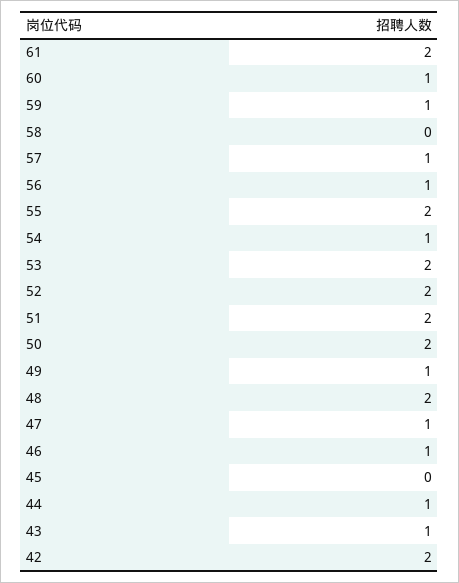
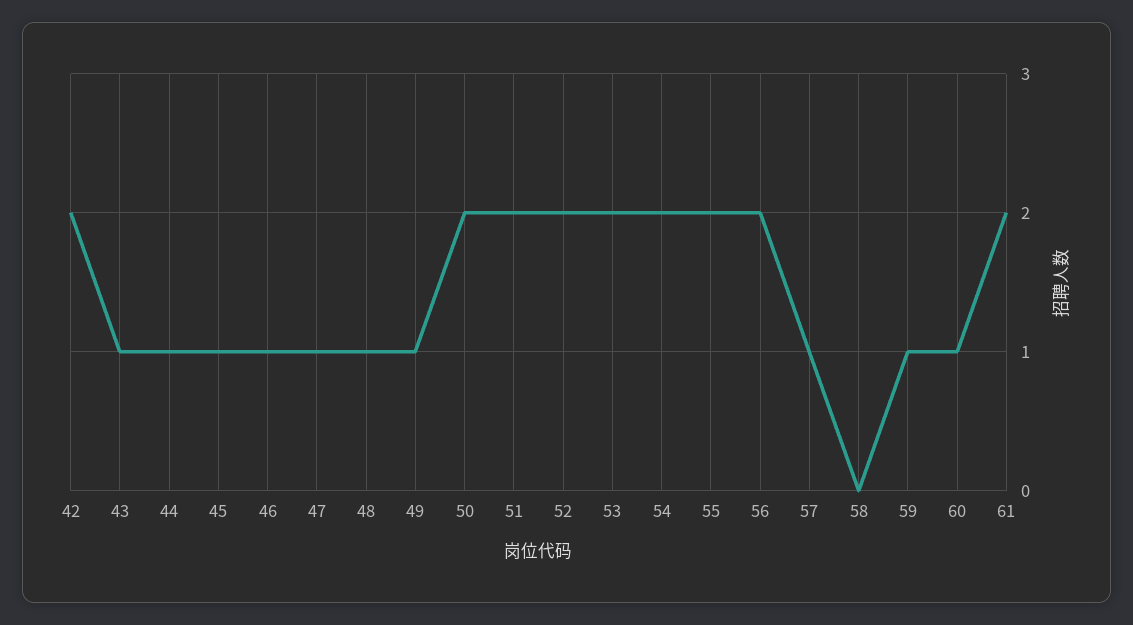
56: 1 -> 2
54: 1 -> 2
48: 2 -> 1
45: 0 -> 1

